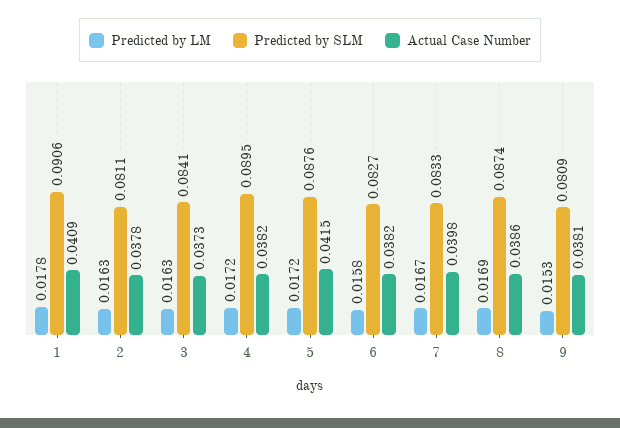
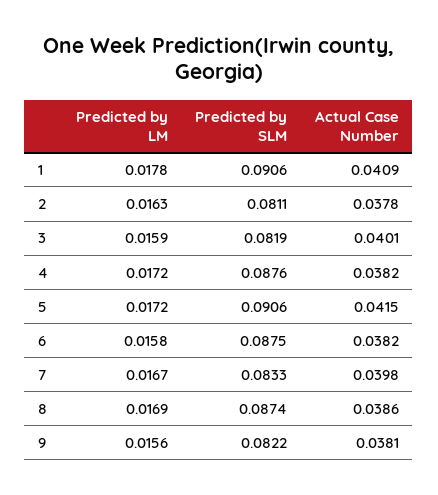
Predicted by LM, 3: 0.0163 -> 0.0159
Predicted by SLM, 3: 0.0841 -> 0.0819
Actual Case Number, 3: 0.0373 -> 0.0401
Predicted by SLM, 4: 0.0895 -> 0.0876
Predicted by SLM, 5: 0.0876 -> 0.0906
Predicted by SLM, 6: 0.0827 -> 0.0875
Predicted by LM, 9: 0.0153 -> 0.0156
Predicted by SLM, 9: 0.0809 -> 0.0822

